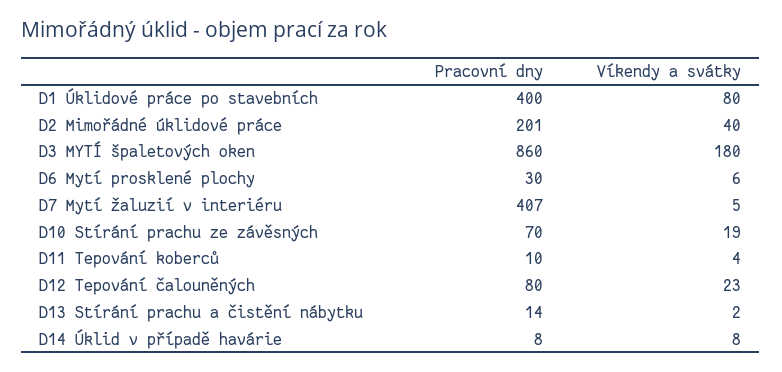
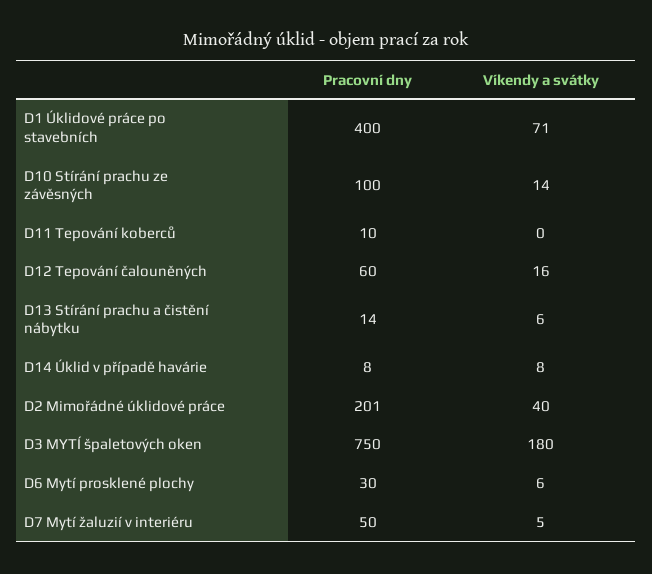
Víkendy a svátky, D1 Úklidové práce po stavebních: 80 -> 71
Pracovní dny, D3 MYTÍ špaletových oken: 860 -> 750
Pracovní dny, D7 Mytí žaluzií v interiéru: 407 -> 50
Pracovní dny, D10 Stírání prachu ze závěsných: 70 -> 100
Víkendy a svátky, D10 Stírání prachu ze závěsných: 19 -> 14
Víkendy a svátky, D11 Tepování koberců: 4 -> 0
Pracovní dny, D12 Tepování čalouněných: 80 -> 60
Víkendy a svátky, D12 Tepování čalouněných: 23 -> 16
Víkendy a svátky, D13 Stírání prachu a čistění nábytku: 2 -> 6

